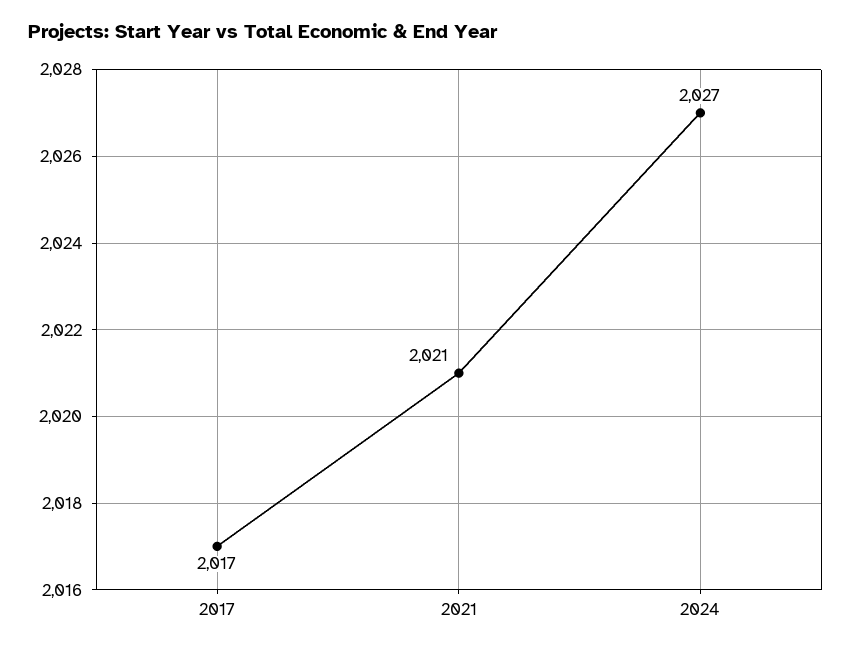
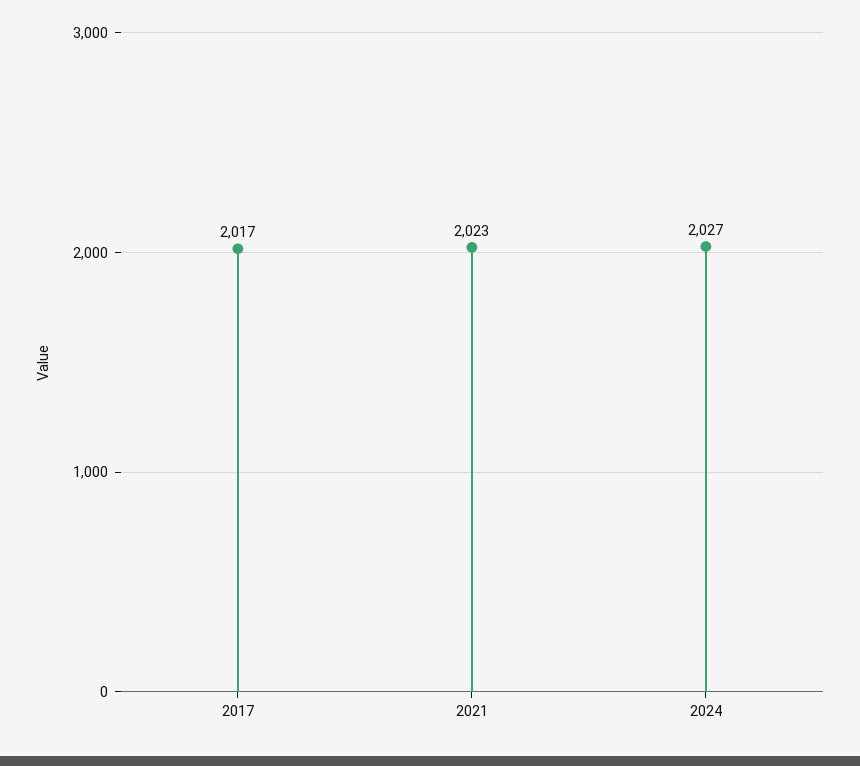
2021: 2021 -> 2023

